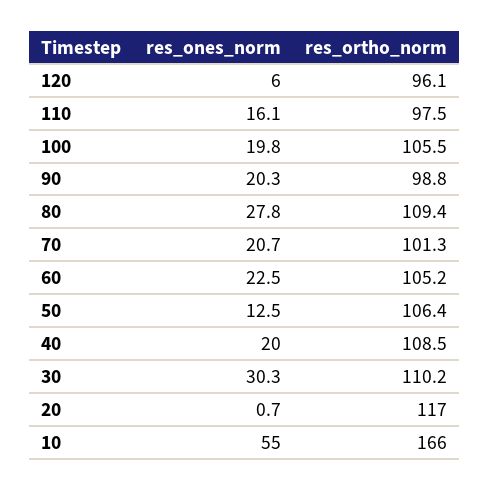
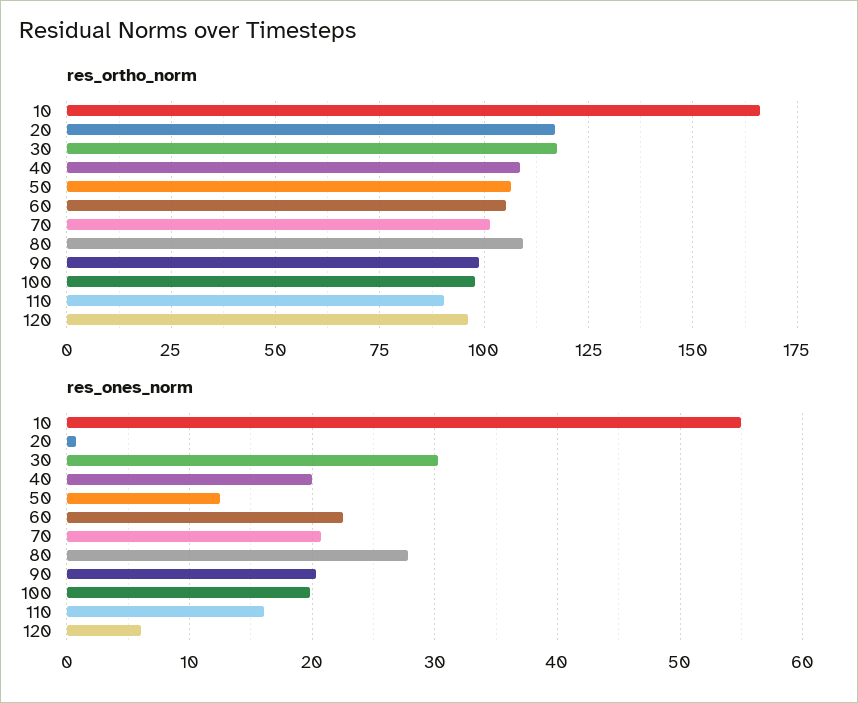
res_ortho_norm, 110: 97.5 -> 90
res_ortho_norm, 100: 105.5 -> 97.5
res_ortho_norm, 30: 110.2 -> 117.5

